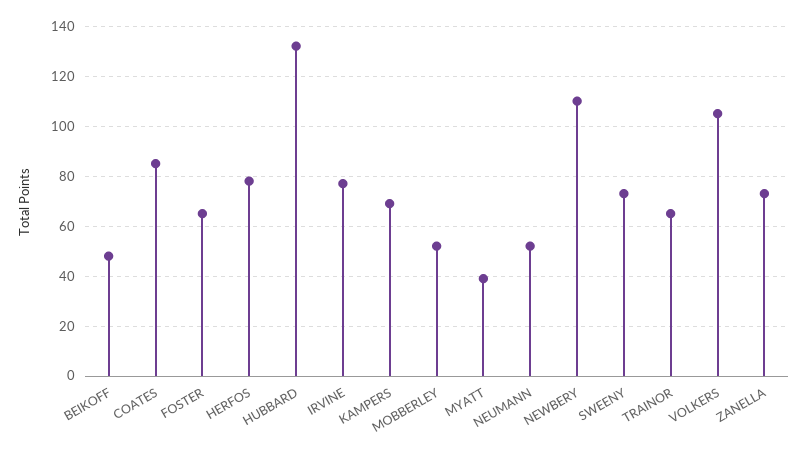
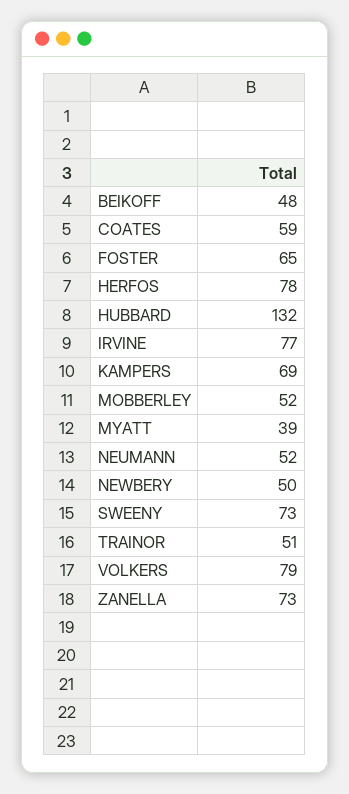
COATES: 85 -> 59
NEWBERY: 110 -> 50
TRAINOR: 65 -> 51
VOLKERS: 105 -> 79

